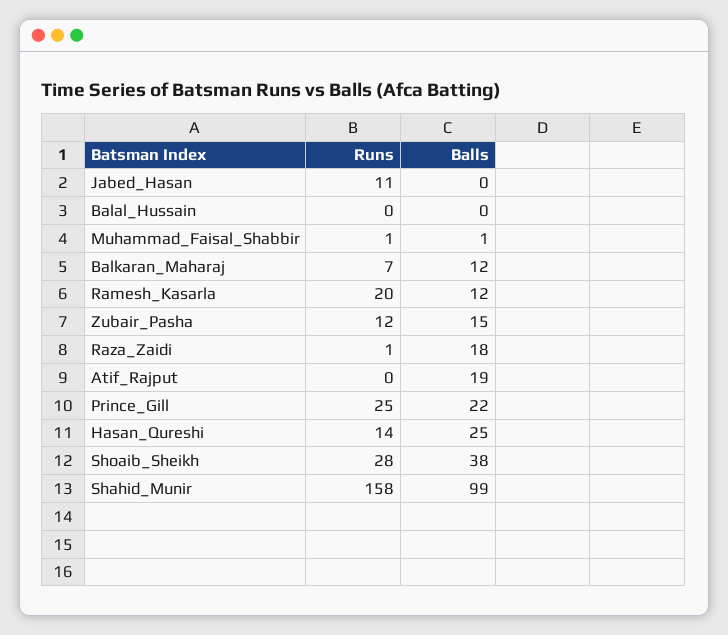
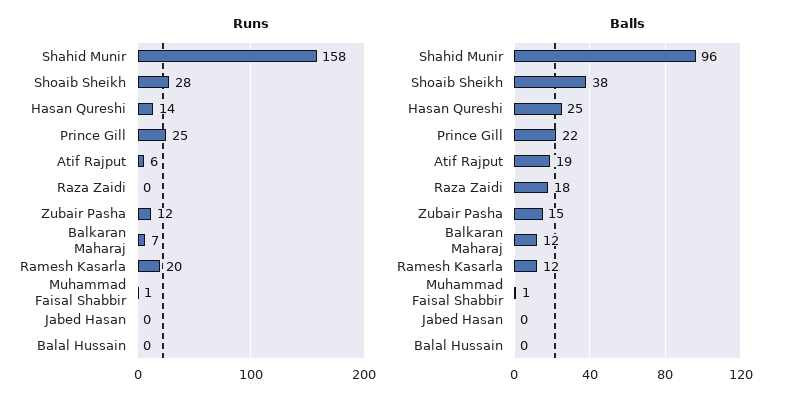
Runs, Jabed_Hasan: 11 -> 0
Runs, Raza_Zaidi: 1 -> 0
Runs, Atif_Rajput: 0 -> 6
Balls, Shahid_Munir: 99 -> 96

